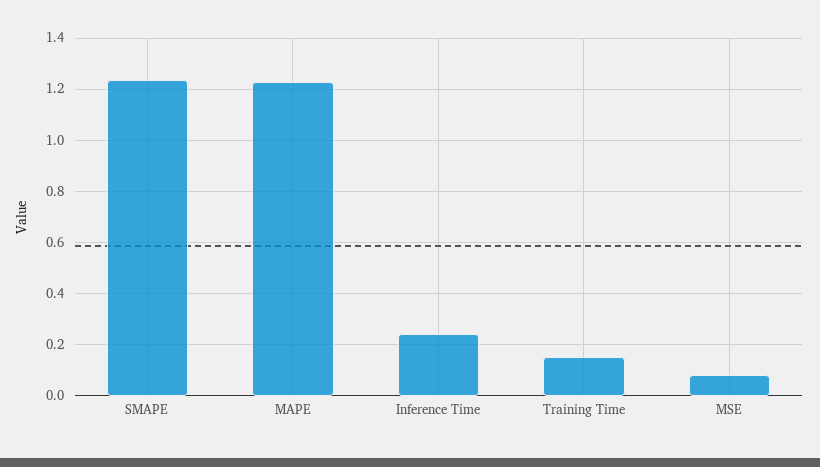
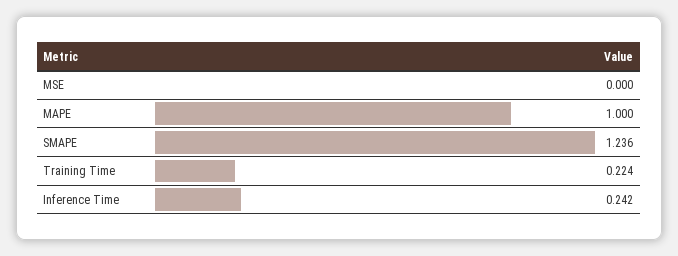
MAPE: 1.225 -> 1
Training Time: 0.15 -> 0.224
MSE: 0.075 -> 0

